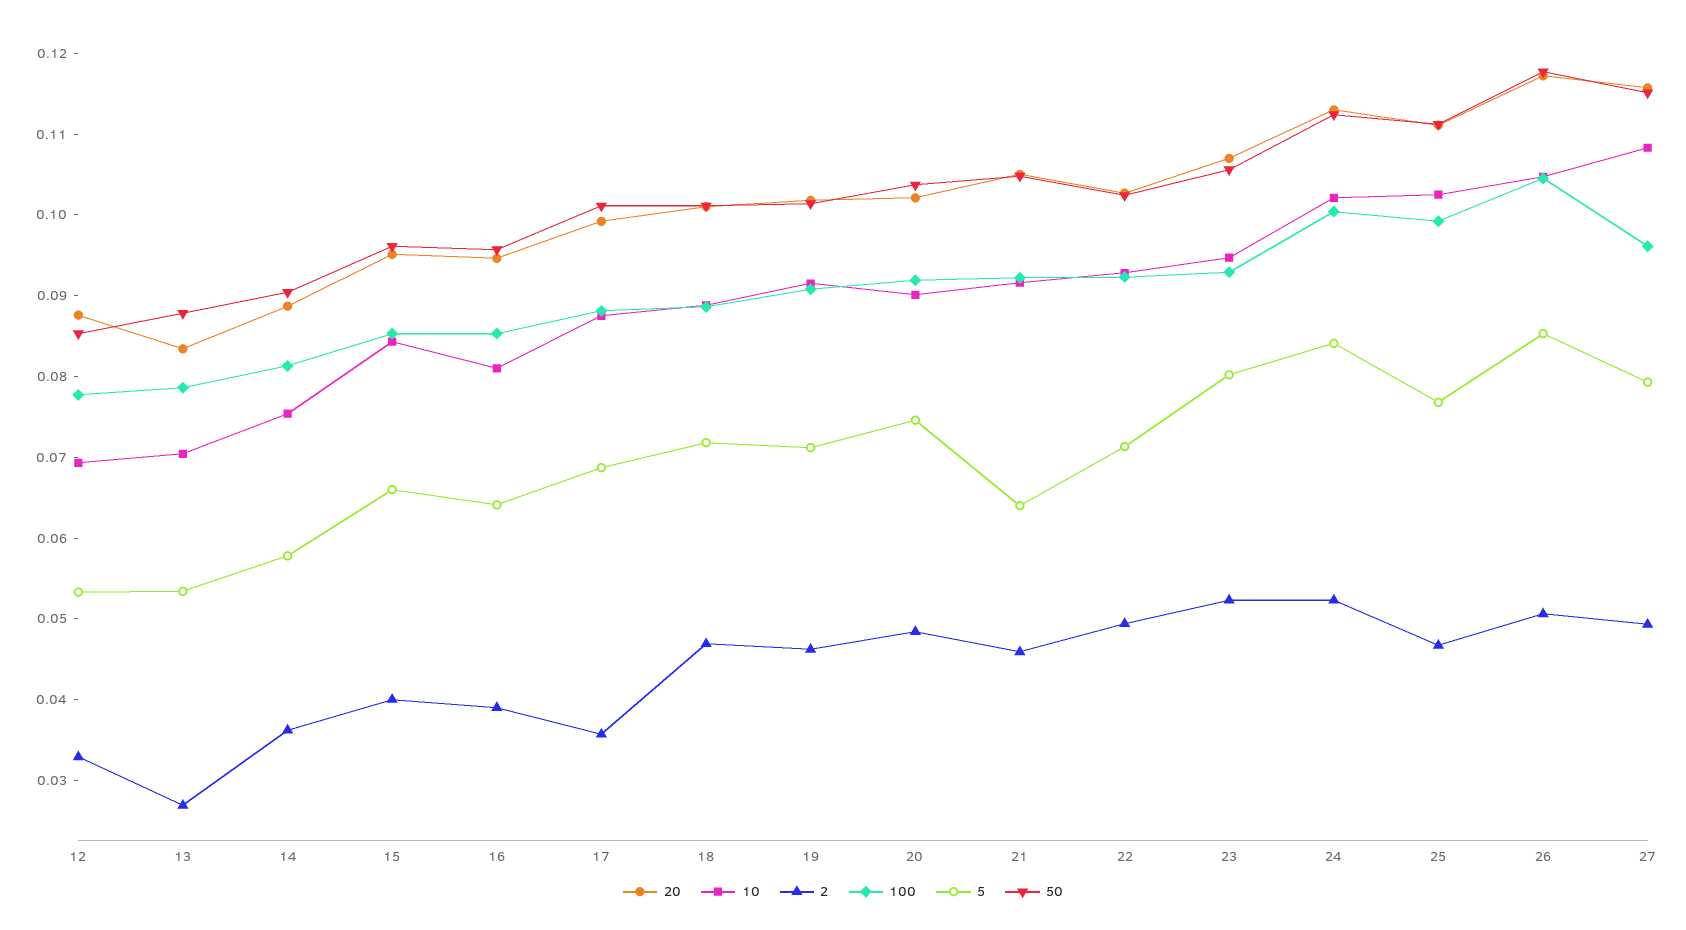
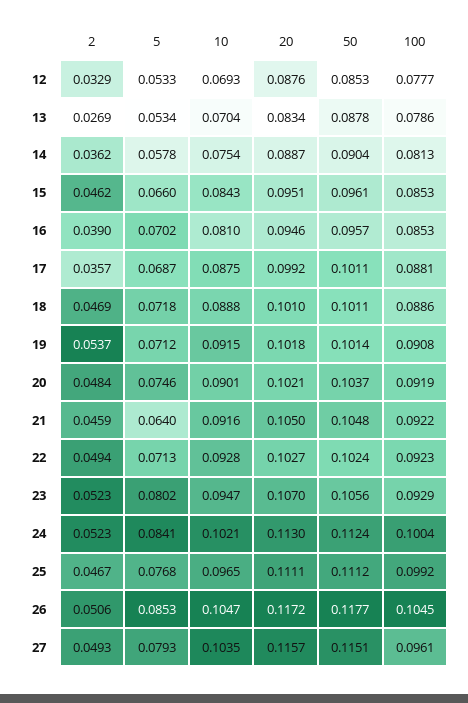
2, 15: 0.04 -> 0.0462
5, 16: 0.064 -> 0.0702
2, 19: 0.046 -> 0.0537
10, 25: 0.102 -> 0.0965
10, 27: 0.108 -> 0.1035

